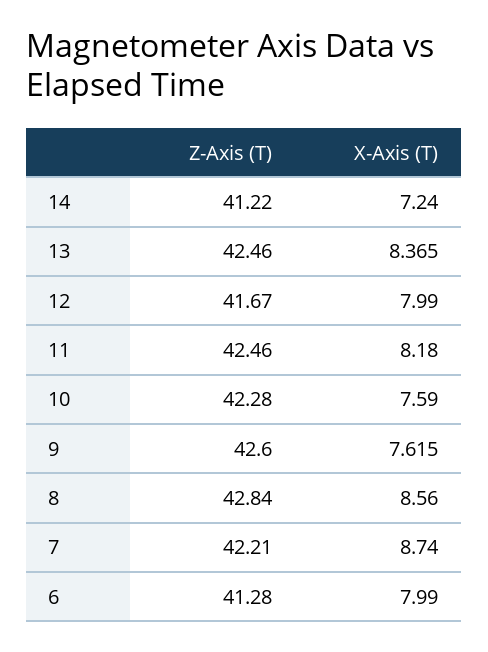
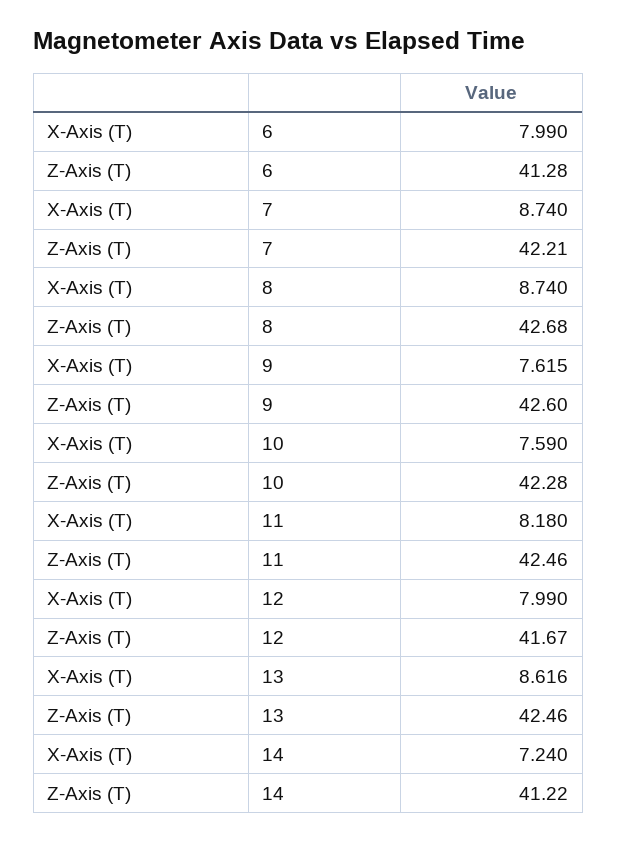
X-Axis (T), 13: 8.365 -> 8.616
Z-Axis (T), 8: 42.84 -> 42.68
X-Axis (T), 8: 8.56 -> 8.74

